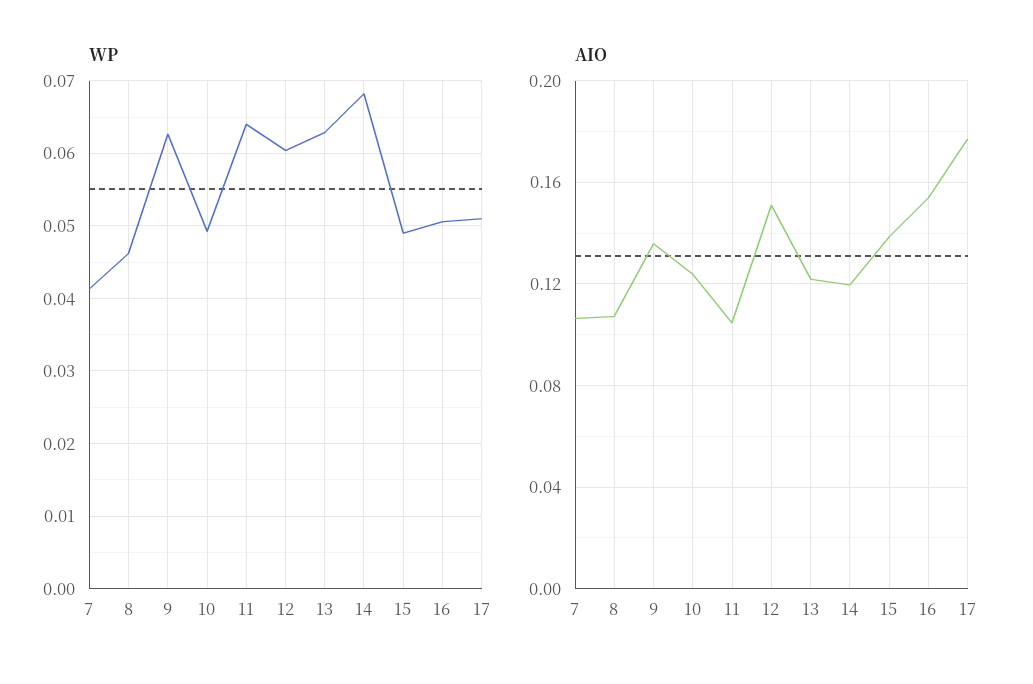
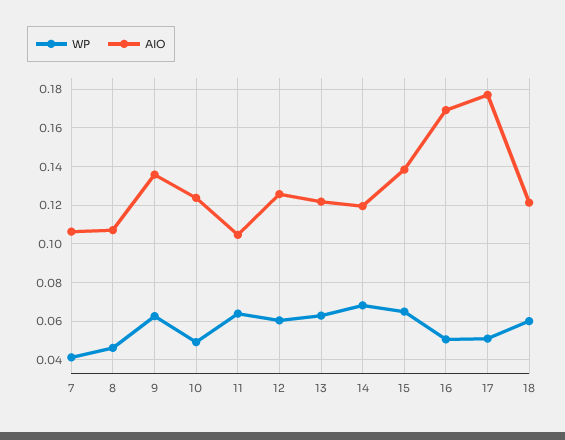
WP, 15: 0.049 -> 0.065
AIO, 12: 0.15 -> 0.125
AIO, 16: 0.155 -> 0.17
WP, 18: none -> 0.06
AIO, 18: none -> 0.12

